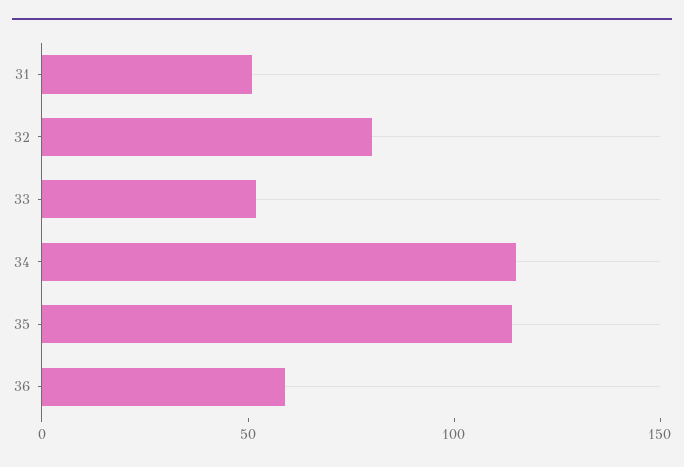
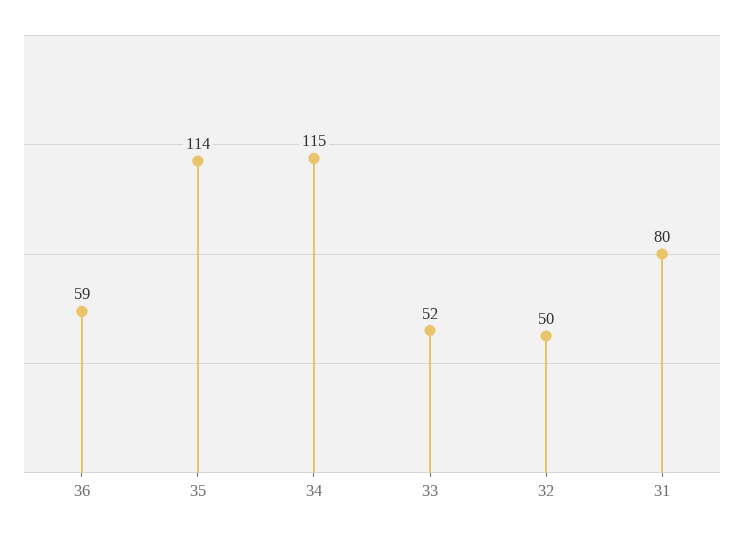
31: 50 -> 80
32: 80 -> 50

